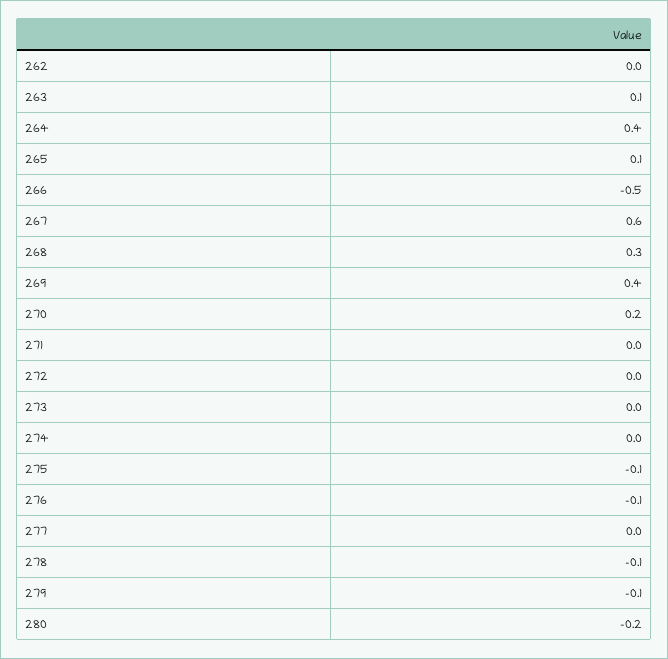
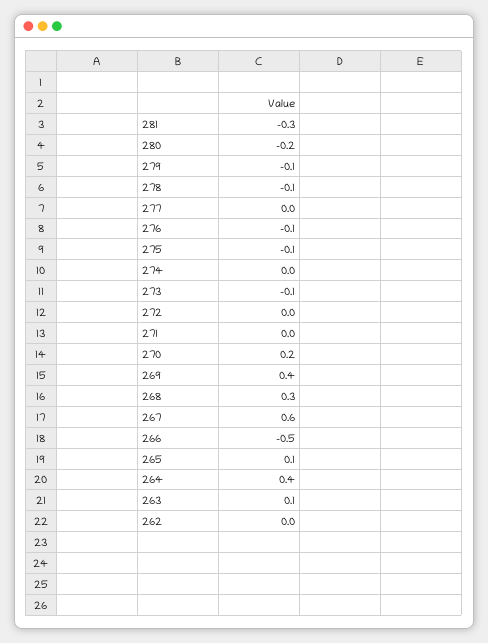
273: 0 -> -0.1
281: none -> -0.3

